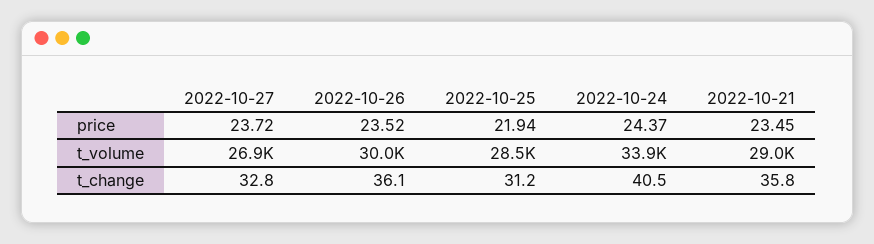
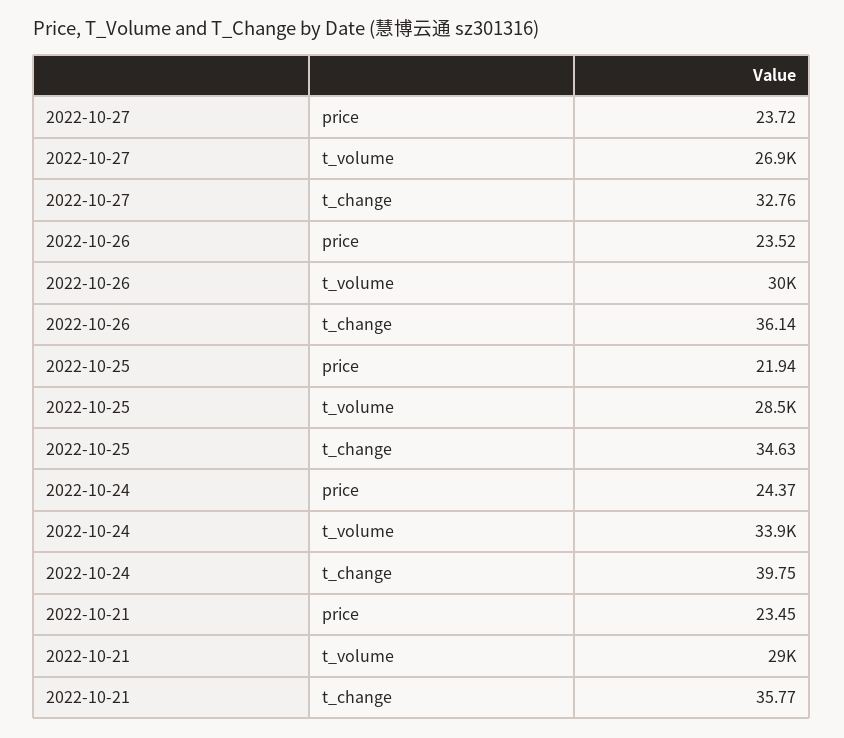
2022-10-25, t_change: 31.2 -> 34.63
2022-10-24, t_change: 40.5 -> 39.75

